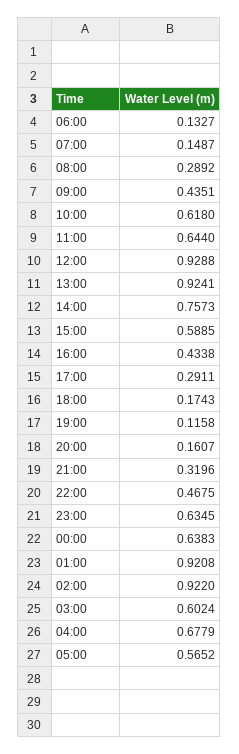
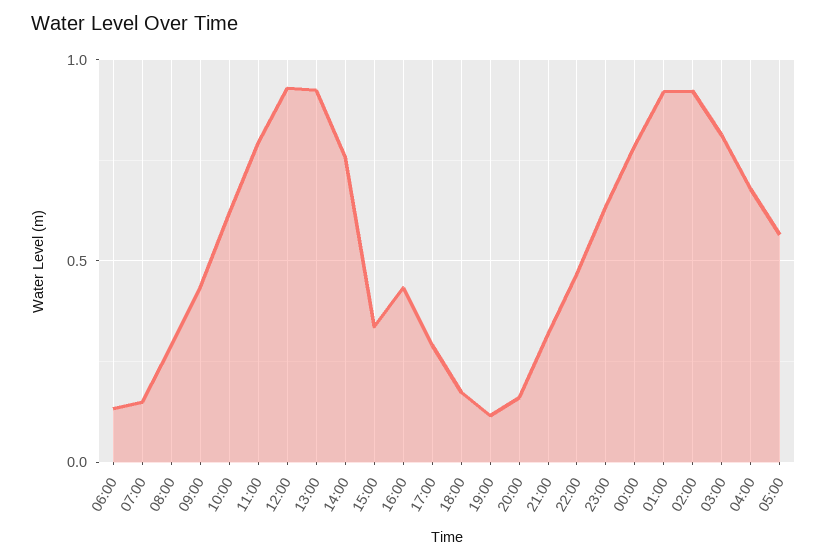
11:00: 0.644 -> 0.8
15:00: 0.5885 -> 0.35
00:00: 0.6383 -> 0.8
03:00: 0.6024 -> 0.8

